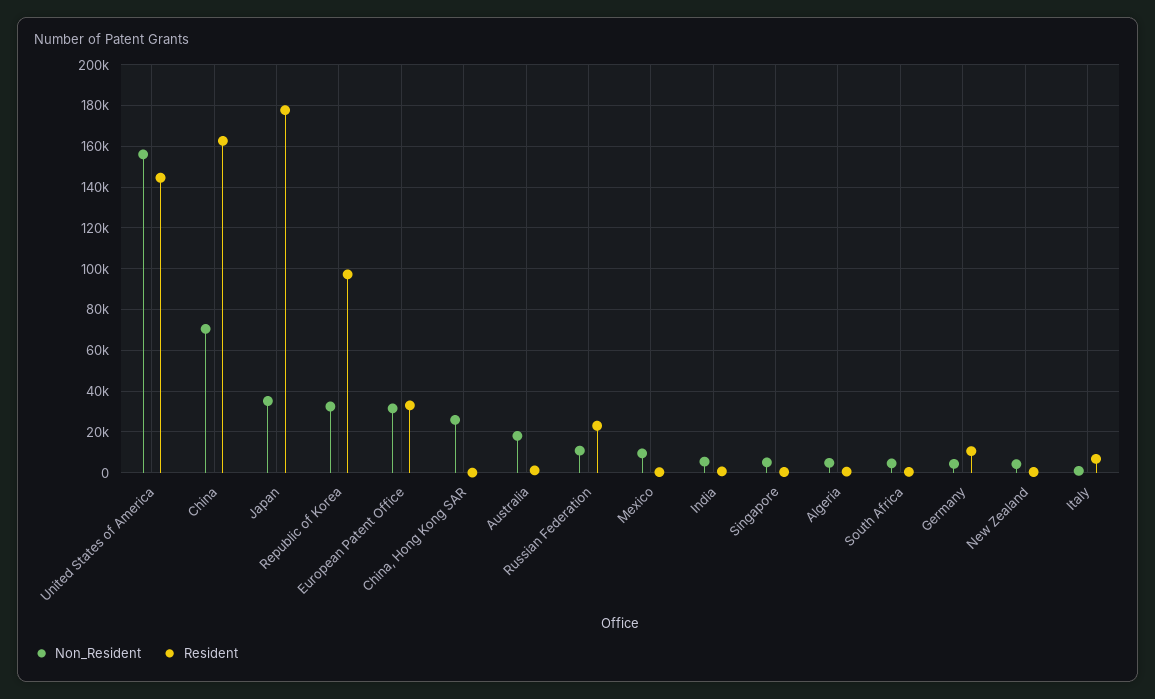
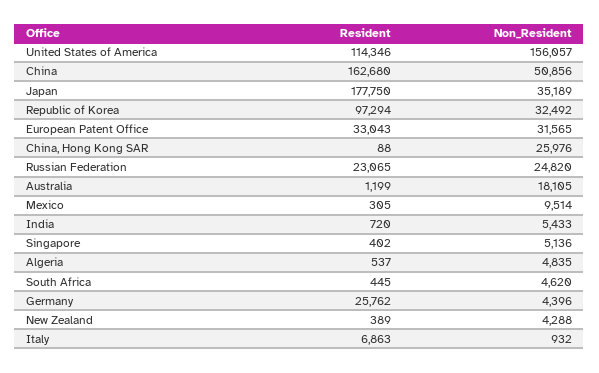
Resident, United States of America: 145000 -> 114346
Non_Resident, China: 70000 -> 50856
Non_Resident, Russian Federation: 10000 -> 24820
Resident, Germany: 10000 -> 25762

